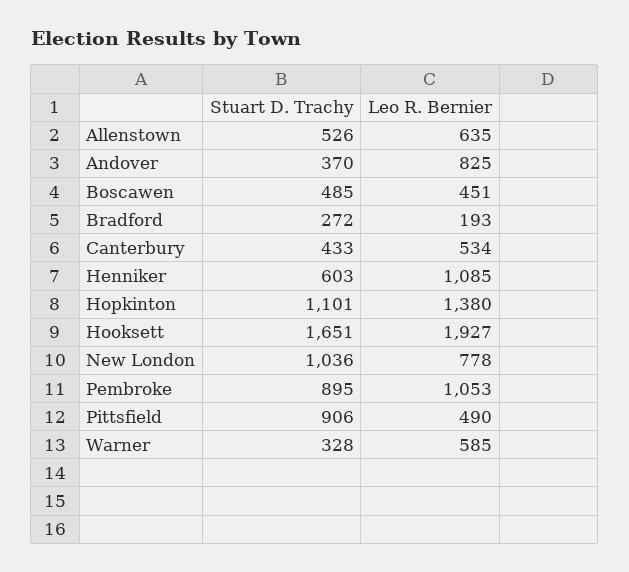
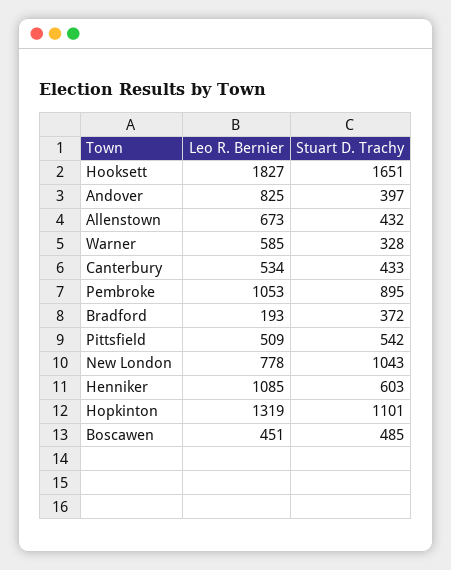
Stuart D. Trachy, Allenstown: 526 -> 432
Leo R. Bernier, Allenstown: 635 -> 673
Stuart D. Trachy, Andover: 370 -> 397
Stuart D. Trachy, Bradford: 272 -> 372
Leo R. Bernier, Hopkinton: 1380 -> 1319
Leo R. Bernier, Hooksett: 1927 -> 1827
Stuart D. Trachy, New London: 1036 -> 1043
Stuart D. Trachy, Pittsfield: 906 -> 542
Leo R. Bernier, Pittsfield: 490 -> 509

